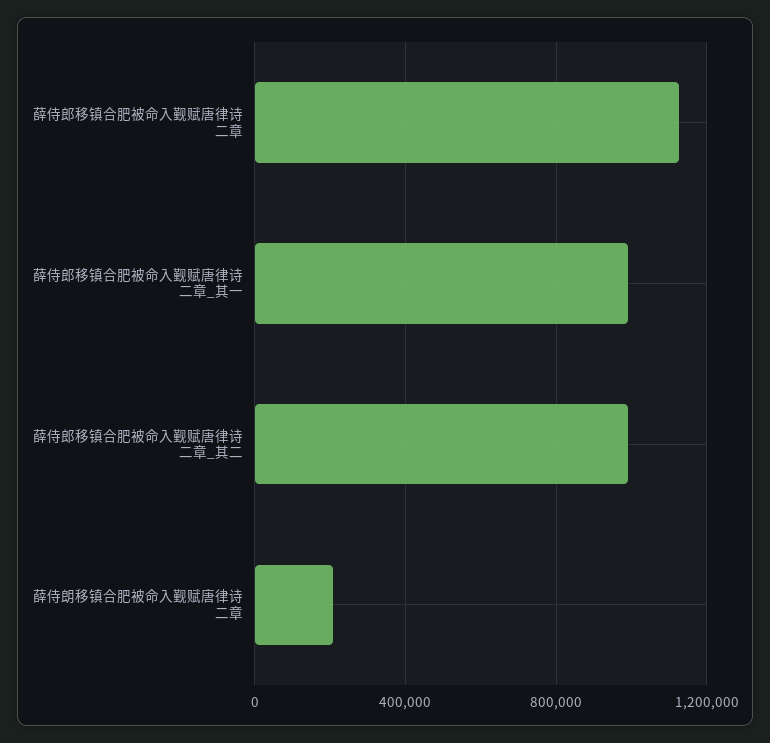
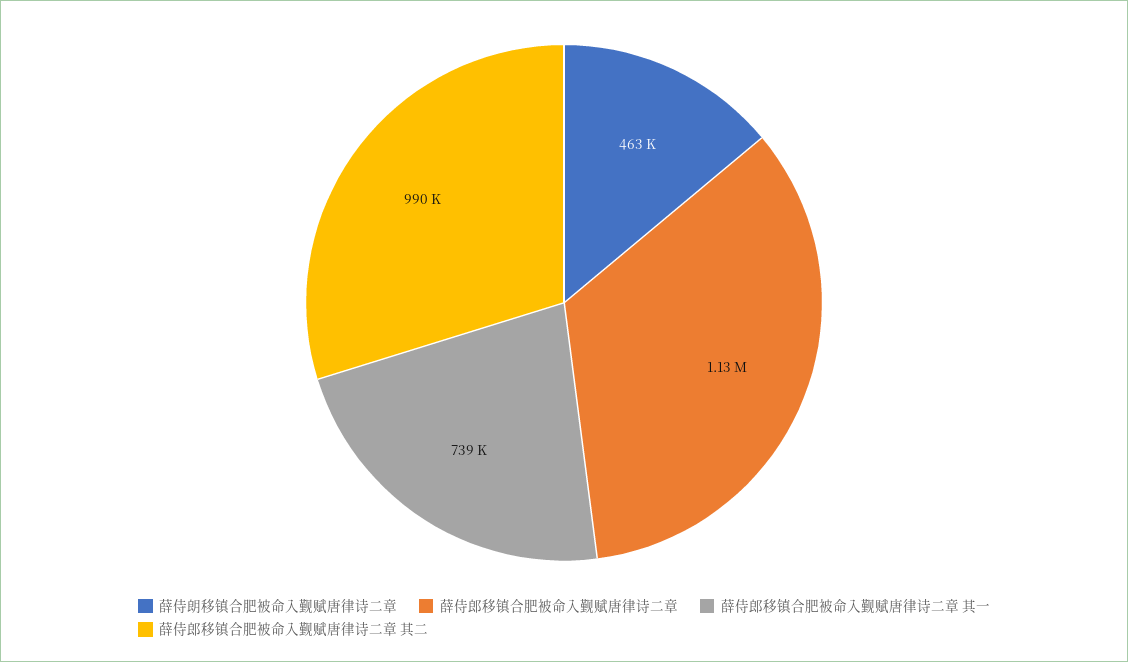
薛侍郎移镇合肥被命入觐赋唐律诗二章_其一: 1000000 -> 739000
薛侍朗移镇合肥被命入觐赋唐律诗二章: 200000 -> 463000

